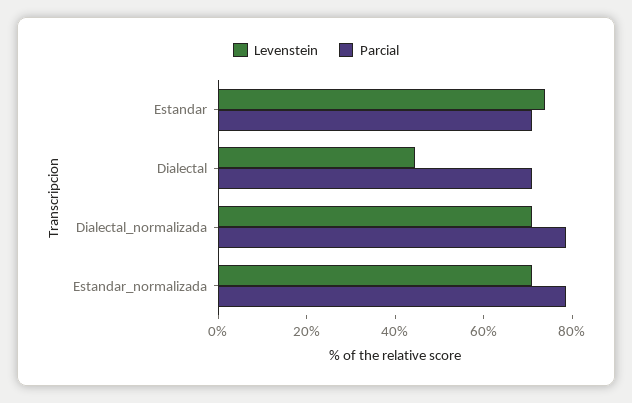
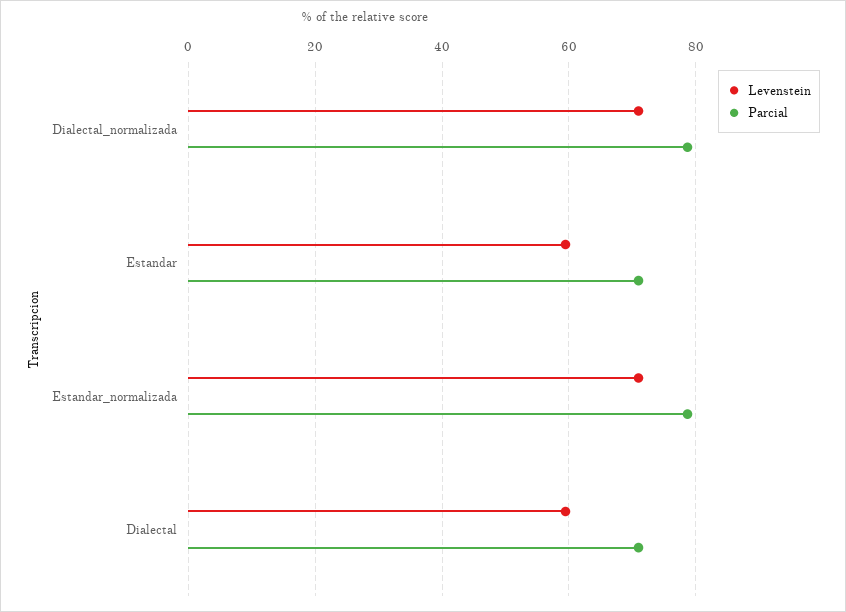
Levenstein, Estandar: 75 -> 60
Levenstein, Dialectal: 45 -> 60

